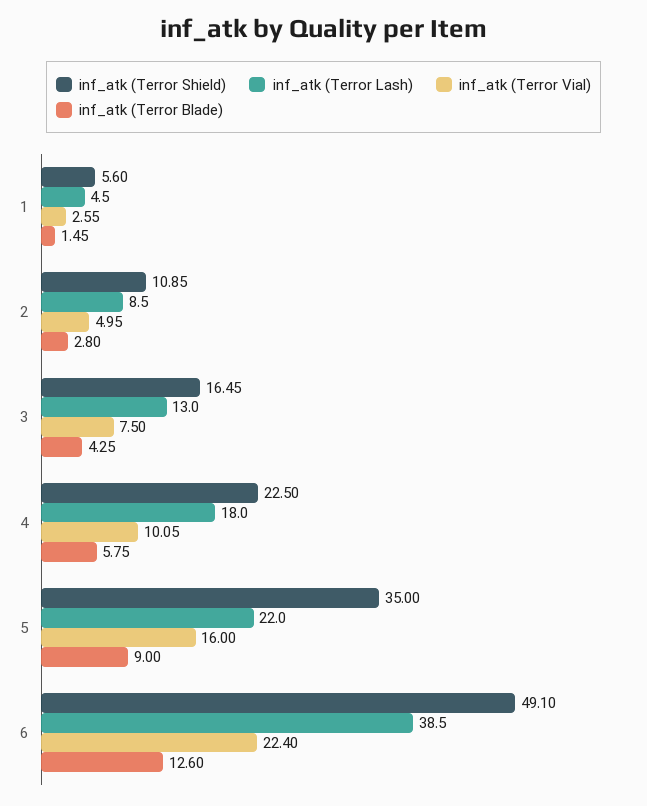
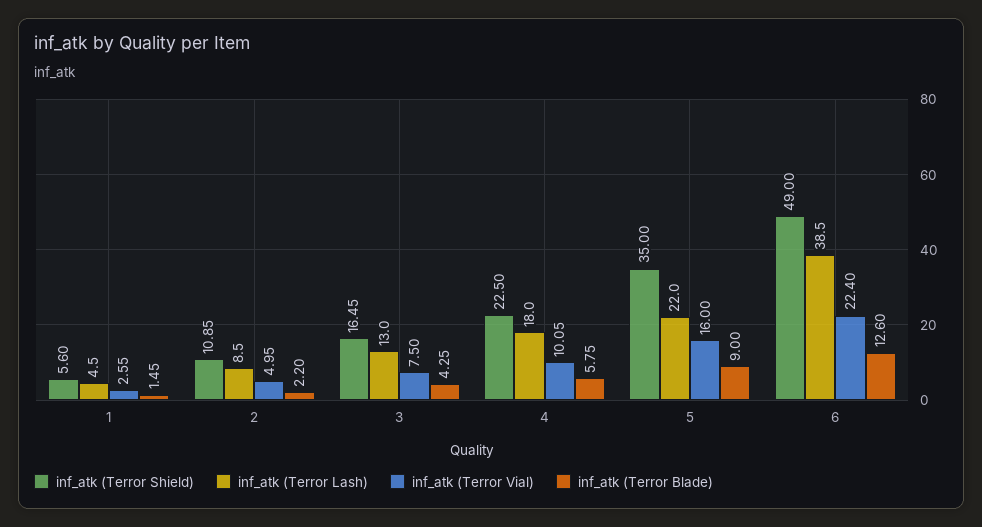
inf_atk (Terror Blade), 2: 2.8 -> 2.2
inf_atk (Terror Shield), 6: 49.1 -> 49

